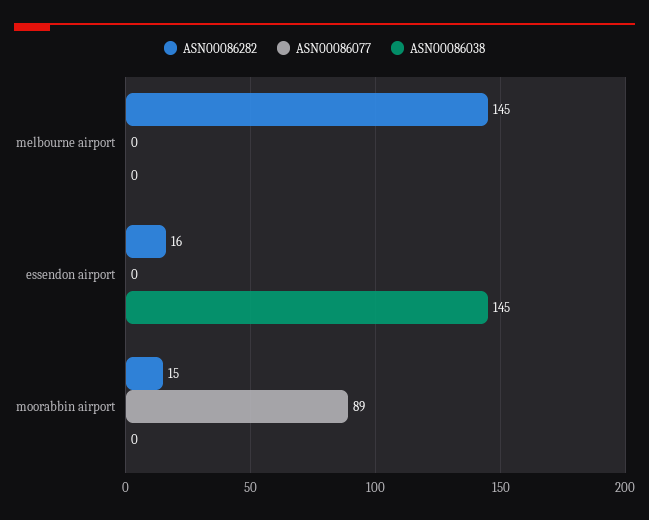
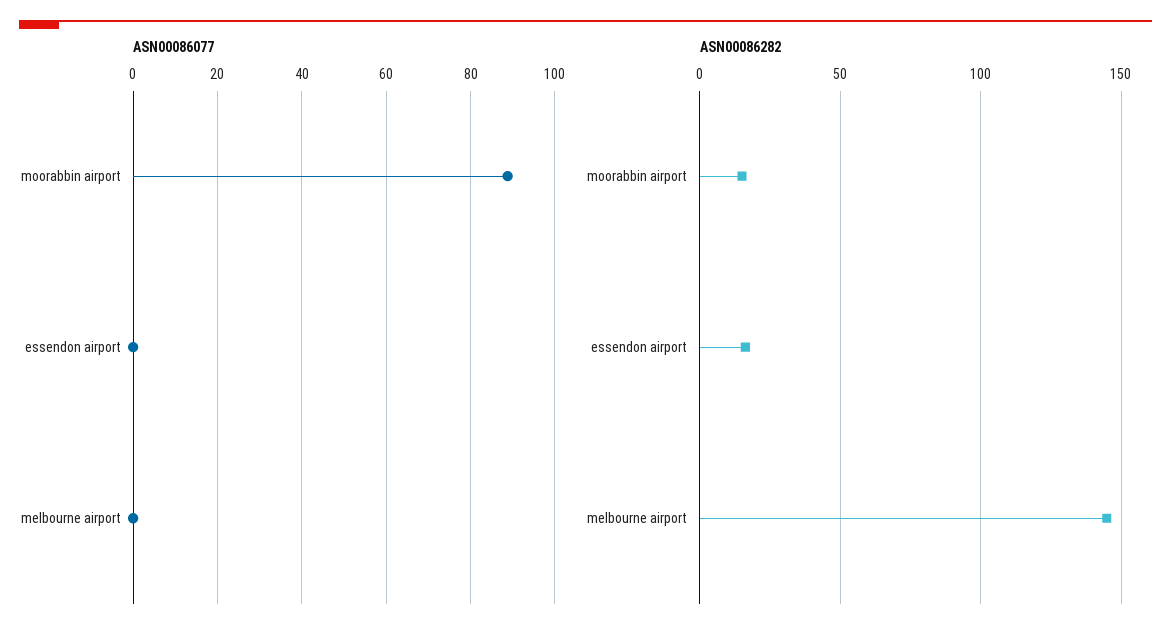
ASN00086038, melbourne airport: 0 -> none
ASN00086038, essendon airport: 145 -> none
ASN00086038, moorabbin airport: 0 -> none

